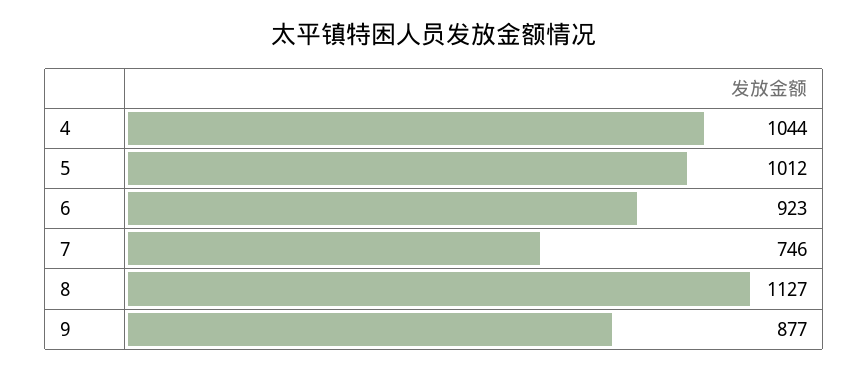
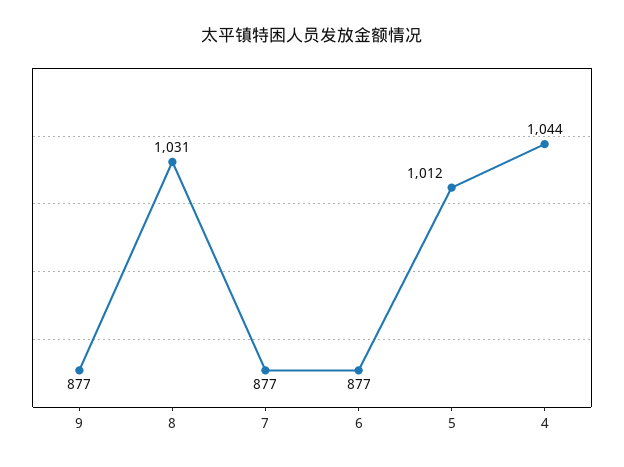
6: 923 -> 877
7: 746 -> 877
8: 1127 -> 1031

